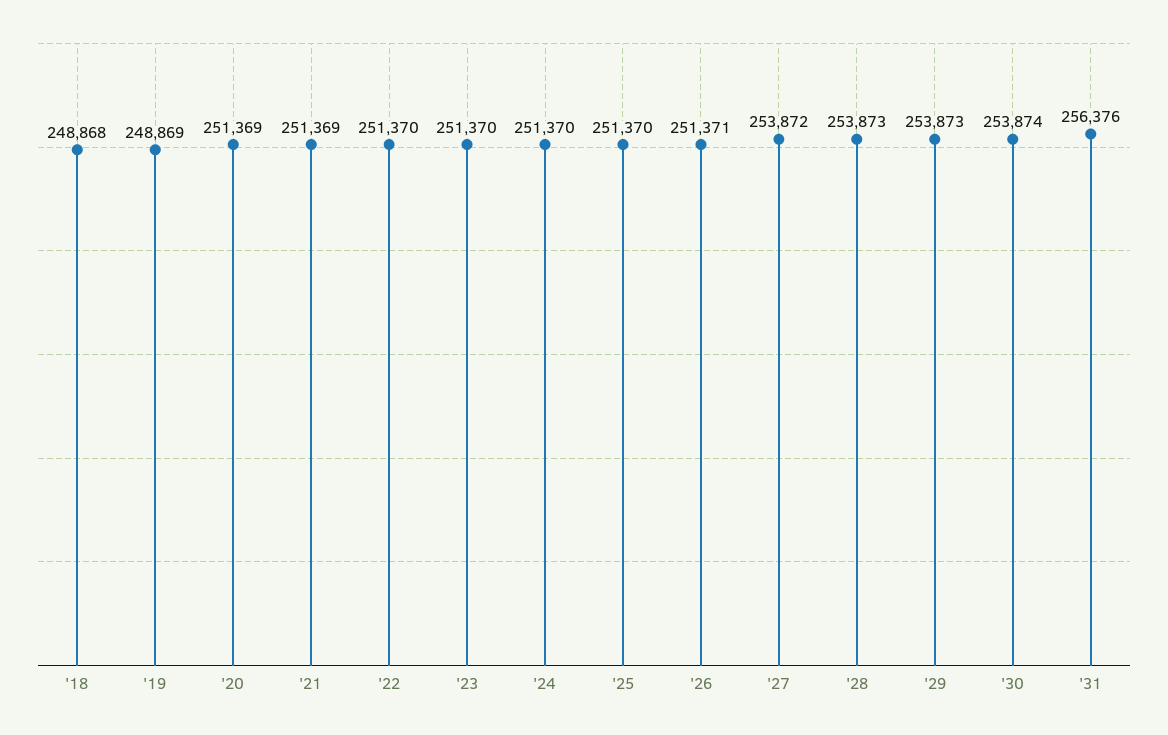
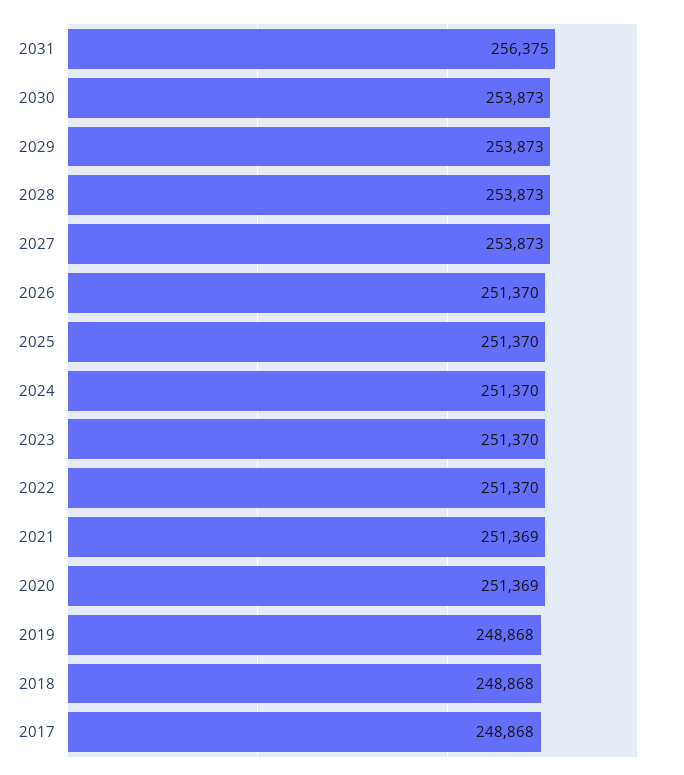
'19: 248869 -> 248868
'26: 251371 -> 251370
'27: 253872 -> 253873
'30: 253874 -> 253873
'31: 256376 -> 256375
2017: none -> 248868

